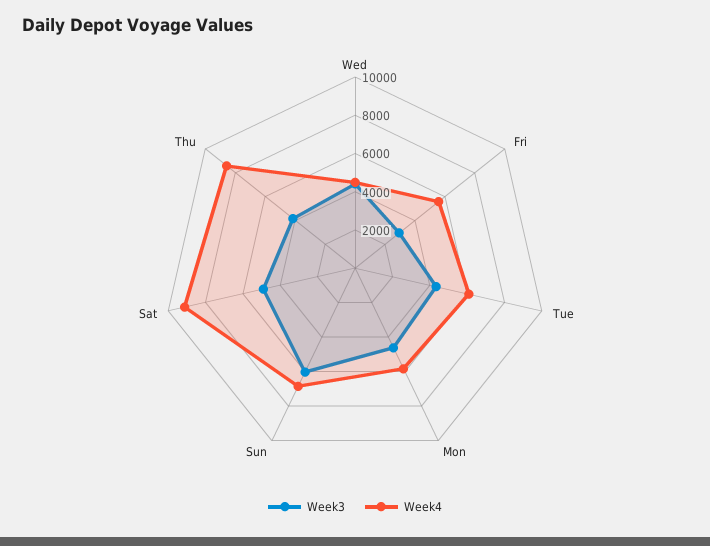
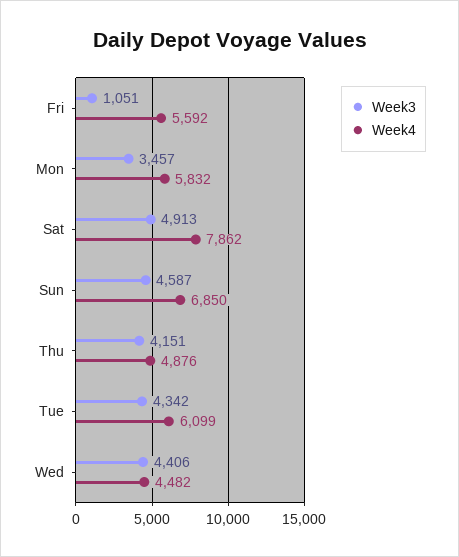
Week3, Fri: 3000 -> 1051
Week3, Mon: 4500 -> 3457
Week3, Sun: 6000 -> 4587
Week4, Sat: 9000 -> 7862
Week4, Thu: 8500 -> 4876

